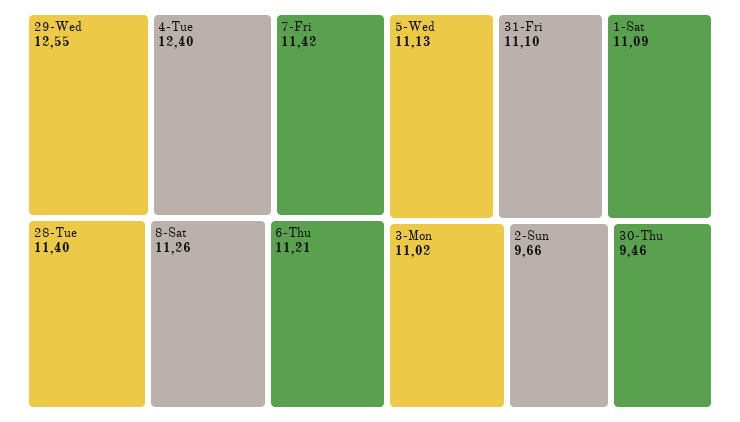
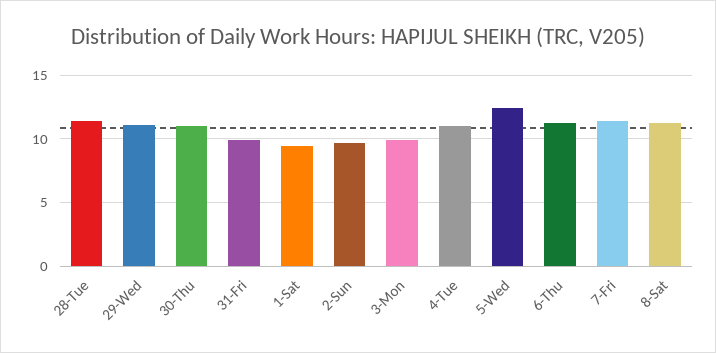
29-Wed: 12.55 -> 11
4-Tue: 12.4 -> 11
5-Wed: 11.13 -> 12.5
31-Fri: 11.1 -> 10
1-Sat: 11.09 -> 9.5
3-Mon: 11.02 -> 10
30-Thu: 9.46 -> 11

